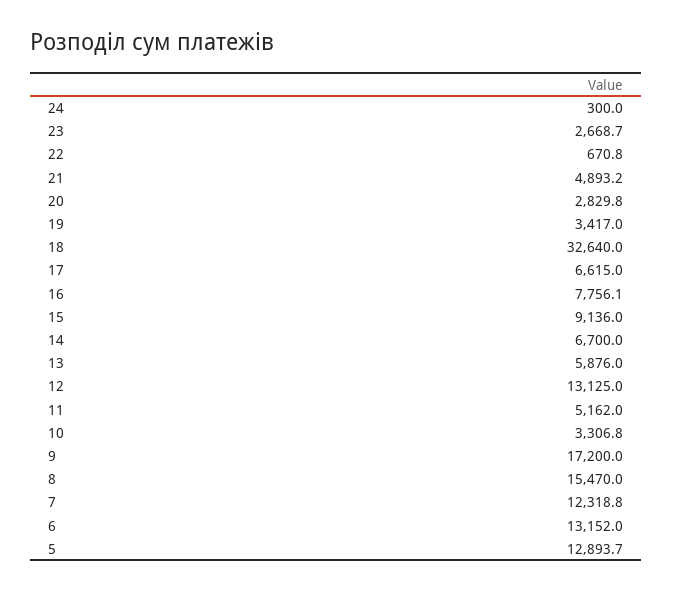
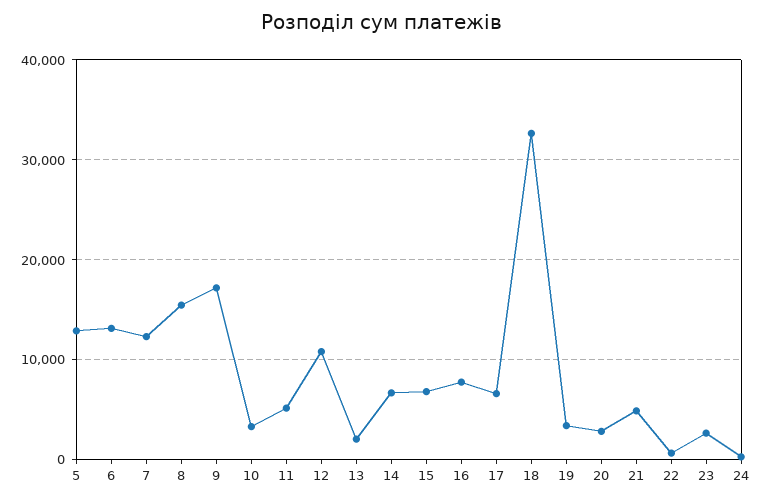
15: 9136 -> 7000
13: 5876 -> 2000
12: 13125 -> 11000

